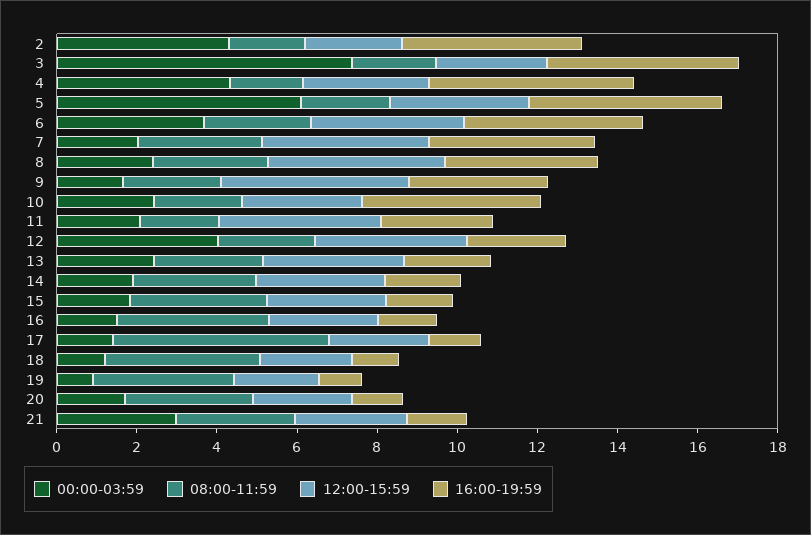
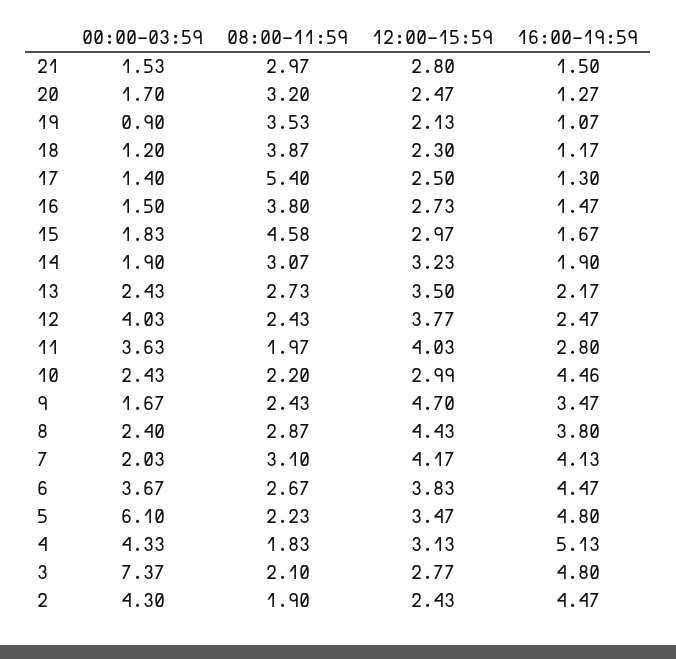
00:00-03:59, 11: 2 -> 3.63
08:00-11:59, 15: 3.5 -> 4.58
00:00-03:59, 21: 3 -> 1.53

